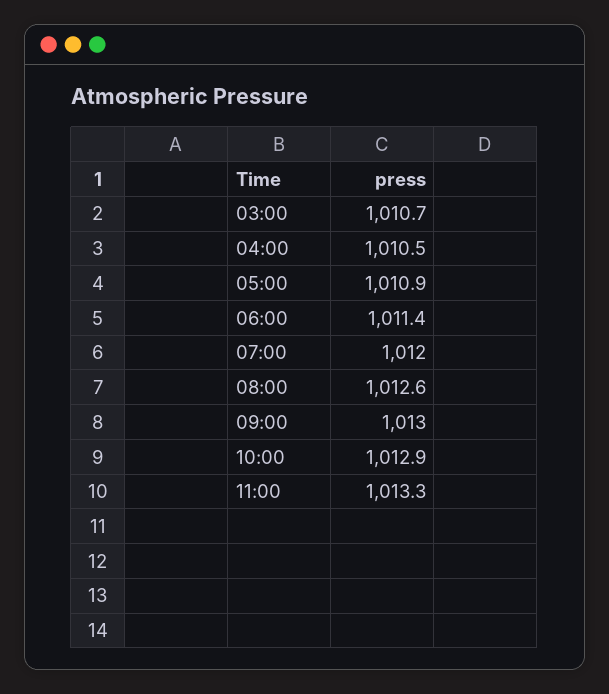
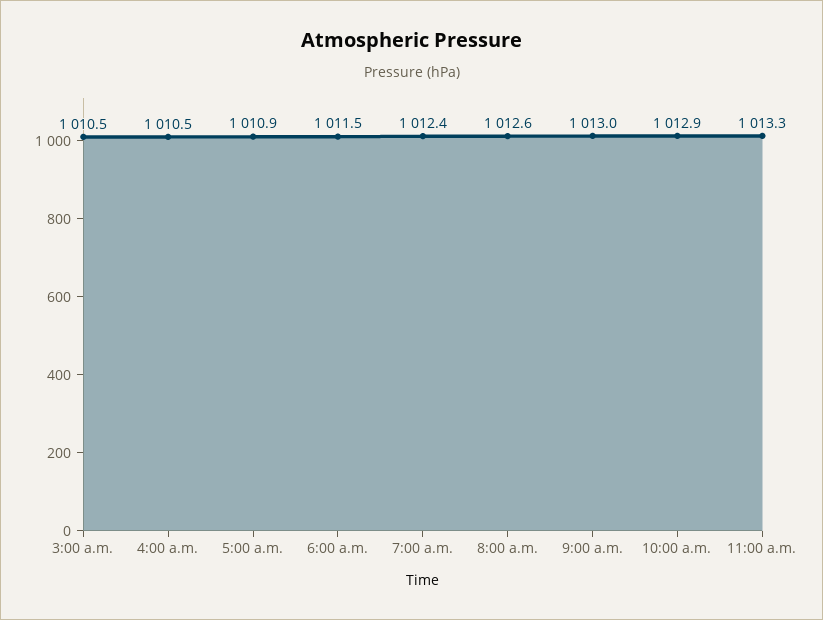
03:00: 1010.7 -> 1010.5
06:00: 1011.4 -> 1011.5
07:00: 1012 -> 1012.4

